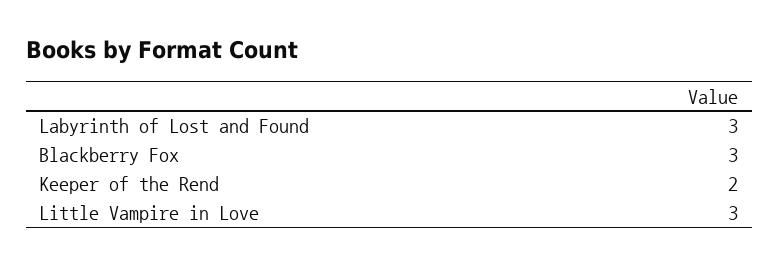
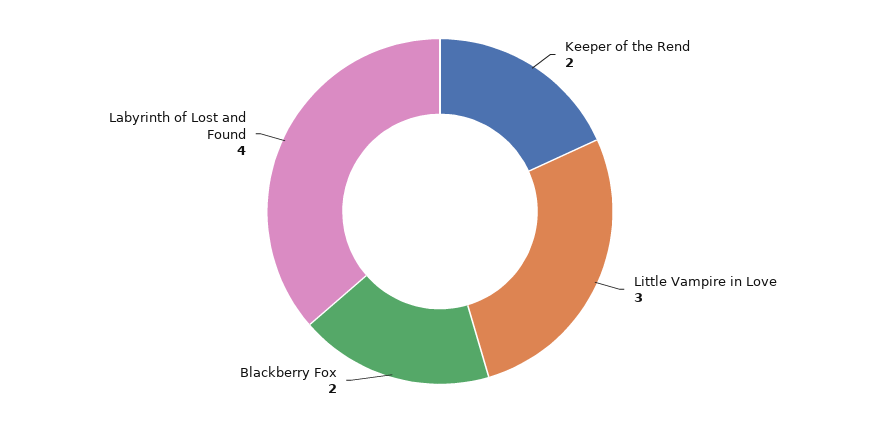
Labyrinth of Lost and Found: 3 -> 4
Blackberry Fox: 3 -> 2

